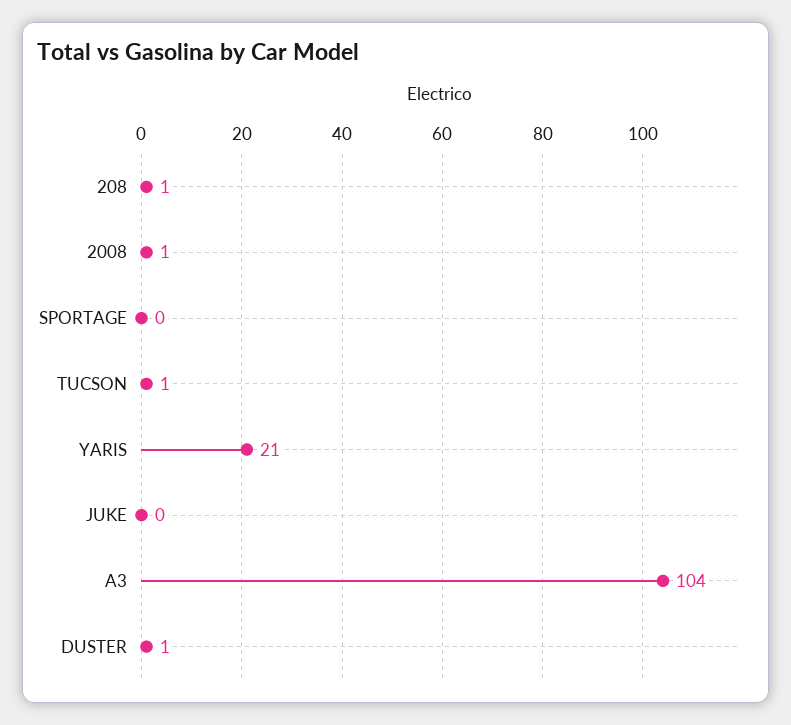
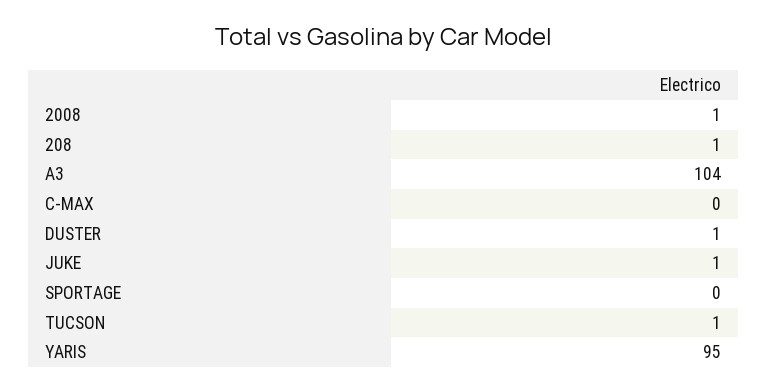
YARIS: 21 -> 95
JUKE: 0 -> 1
C-MAX: none -> 0

